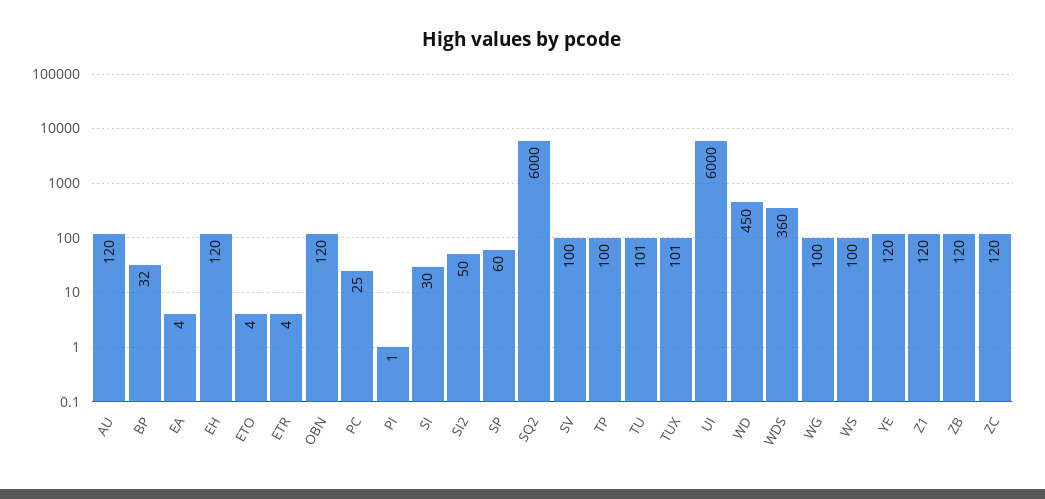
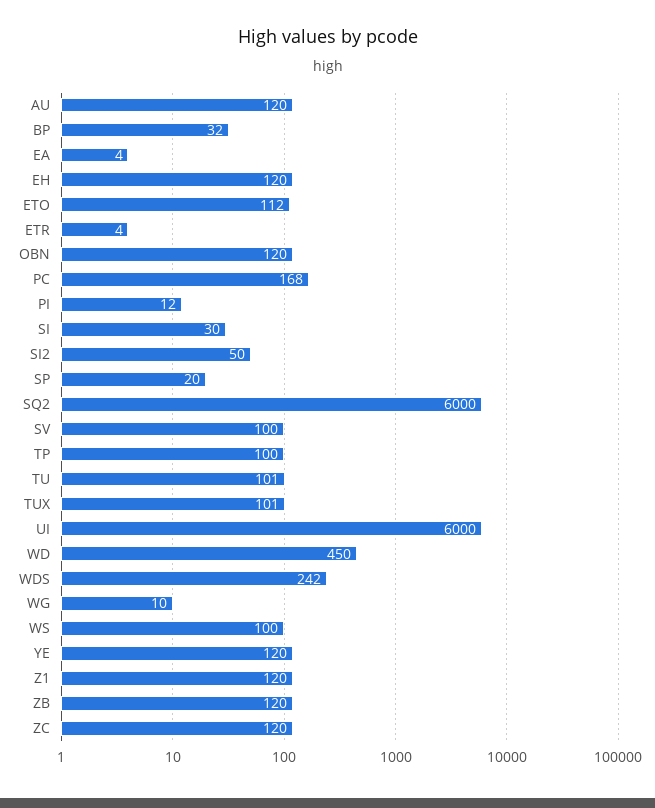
ETO: 4 -> 112
PC: 25 -> 168
PI: 1 -> 12
SP: 60 -> 20
WDS: 360 -> 242
WG: 100 -> 10

